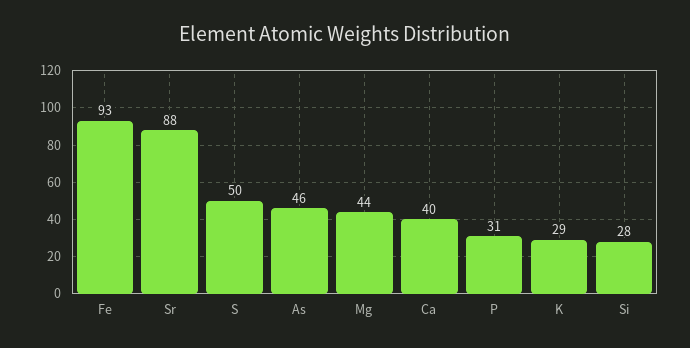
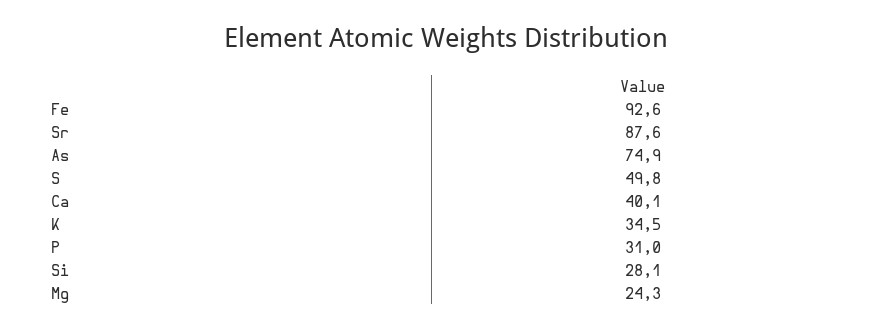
As: 46 -> 74.9
Mg: 44 -> 24.3
K: 29 -> 34.5

